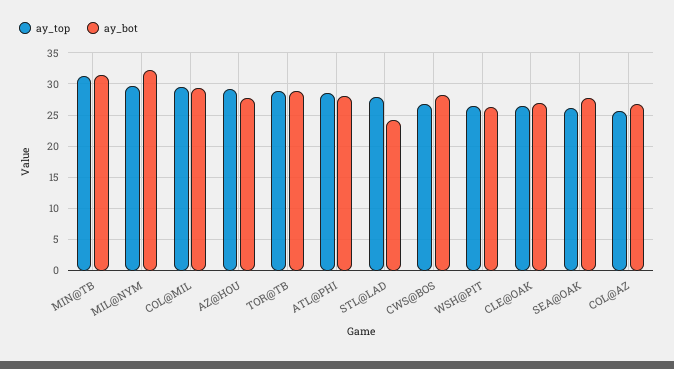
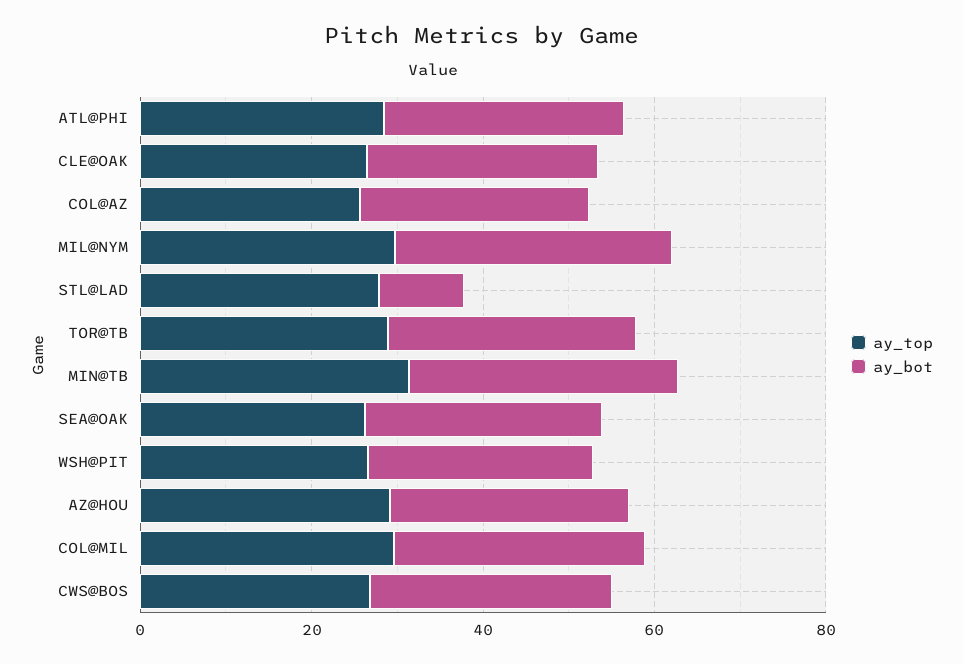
ay_bot, STL@LAD: 24 -> 10

